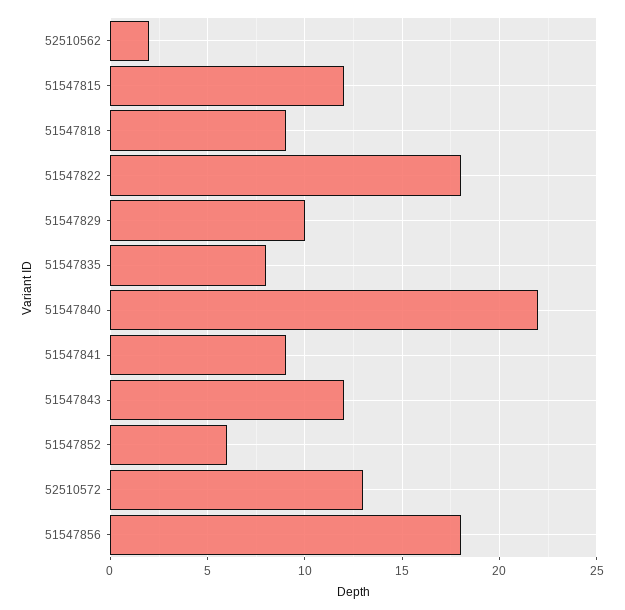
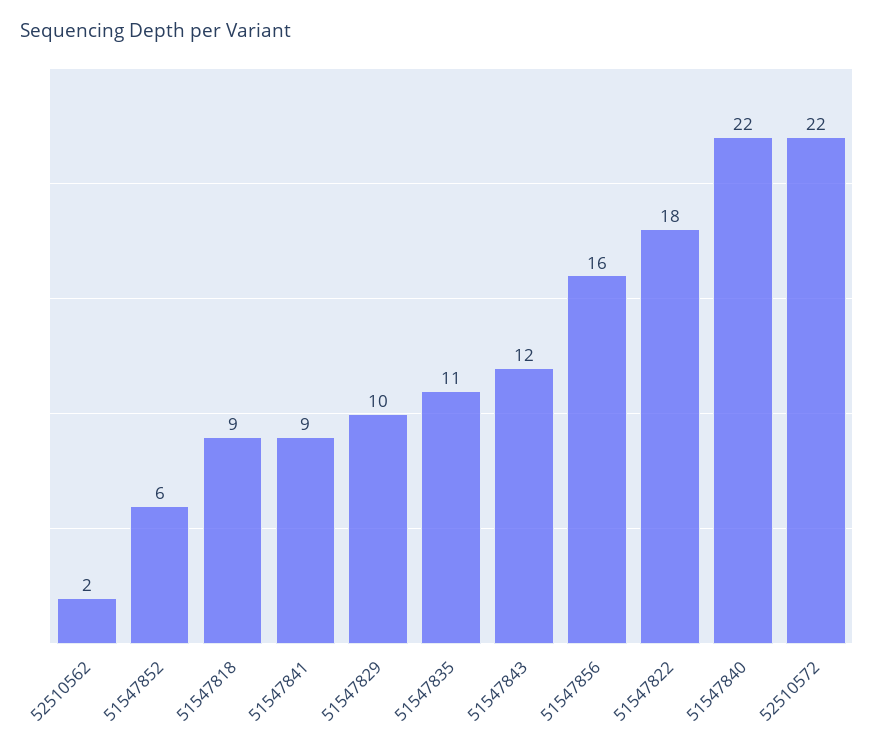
51547815: 12 -> none
51547835: 8 -> 11
52510572: 13 -> 22
51547856: 18 -> 16

